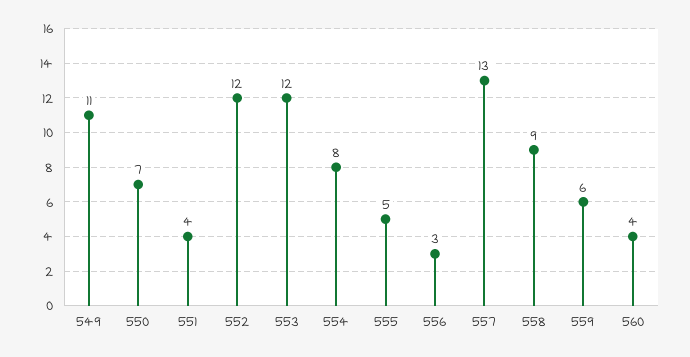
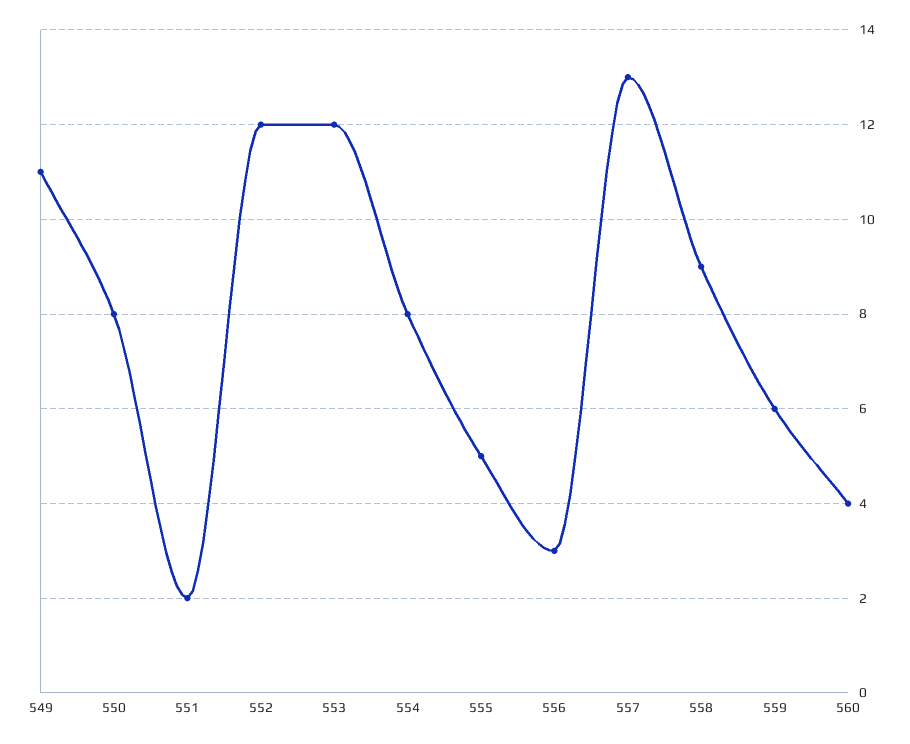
550: 7 -> 8
551: 4 -> 2

